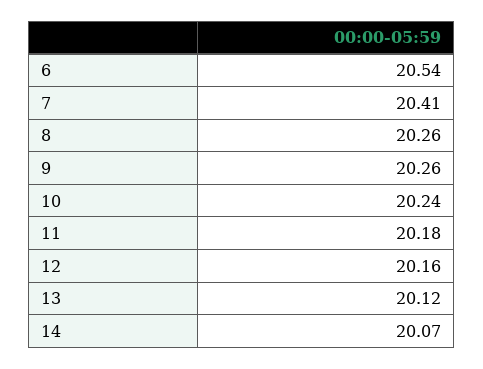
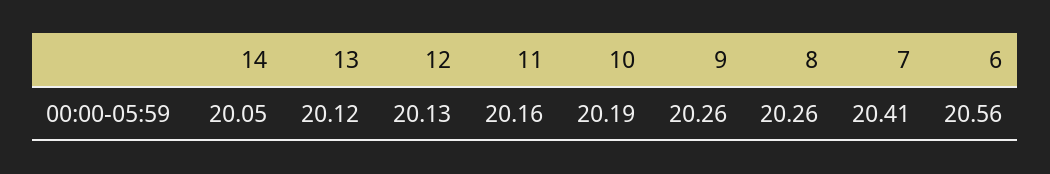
6: 20.54 -> 20.56
10: 20.24 -> 20.19
11: 20.18 -> 20.16
12: 20.16 -> 20.13
14: 20.07 -> 20.05

